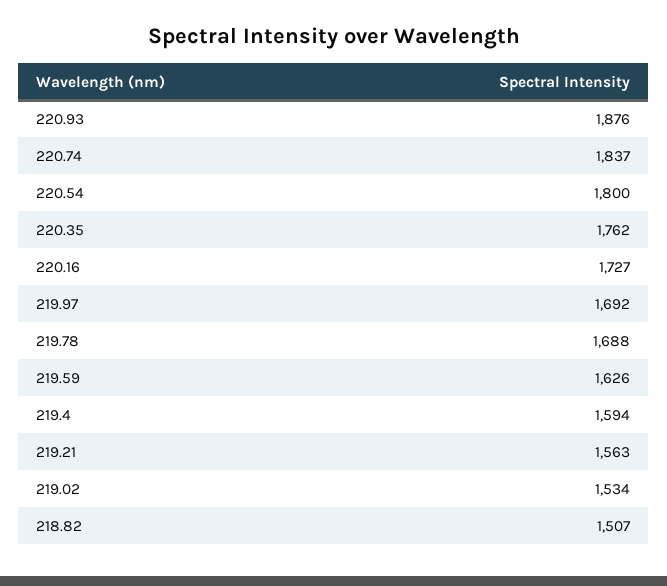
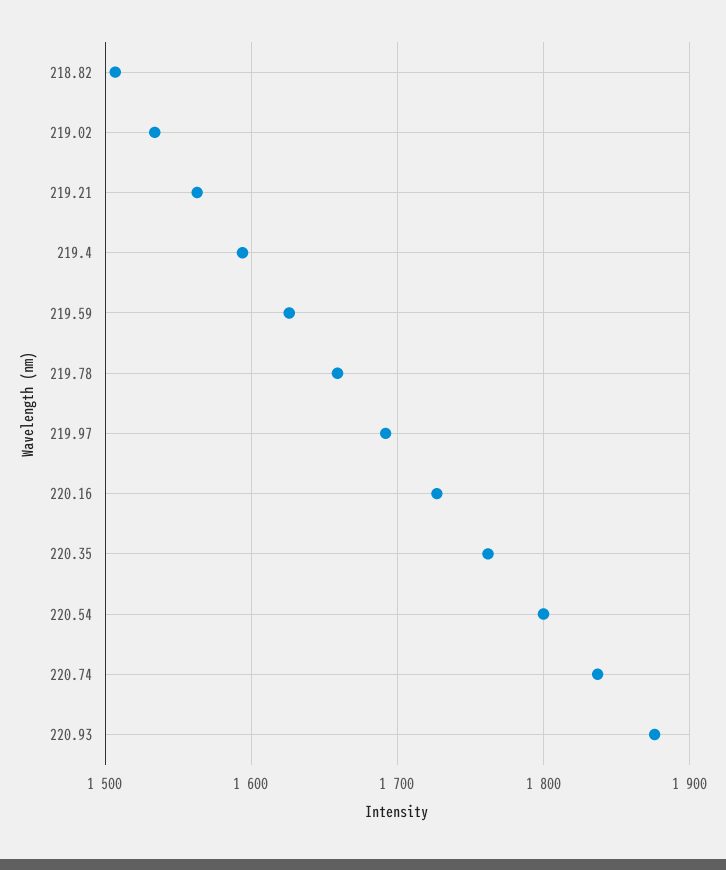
219.78: 1688 -> 1660

